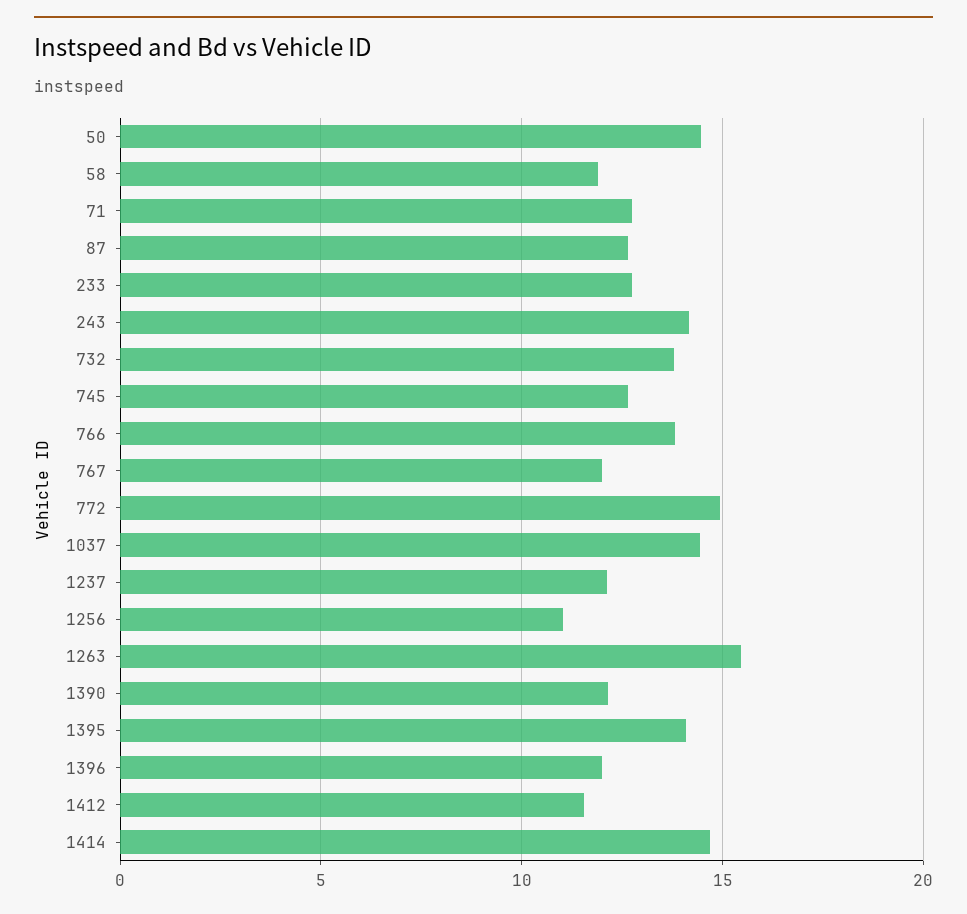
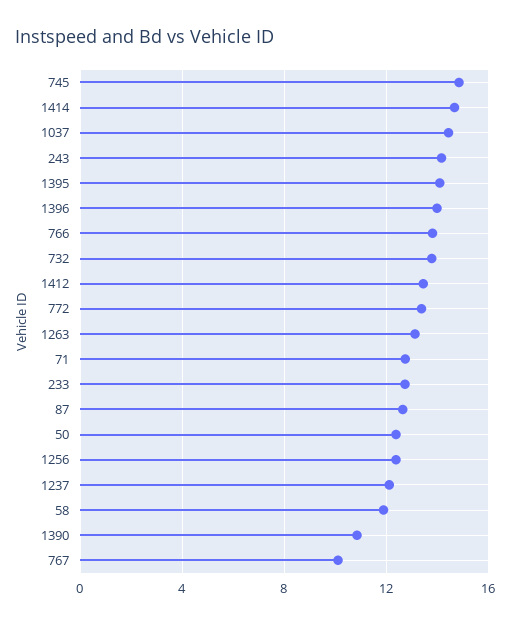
50: 14.5 -> 12.5
745: 12.5 -> 15
767: 12 -> 10
772: 15 -> 13.5
1256: 11 -> 12.5
1263: 15.5 -> 13
1390: 12 -> 11
1396: 12 -> 14
1412: 11.5 -> 13.5

